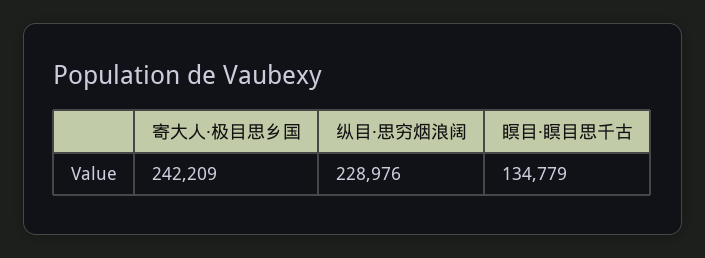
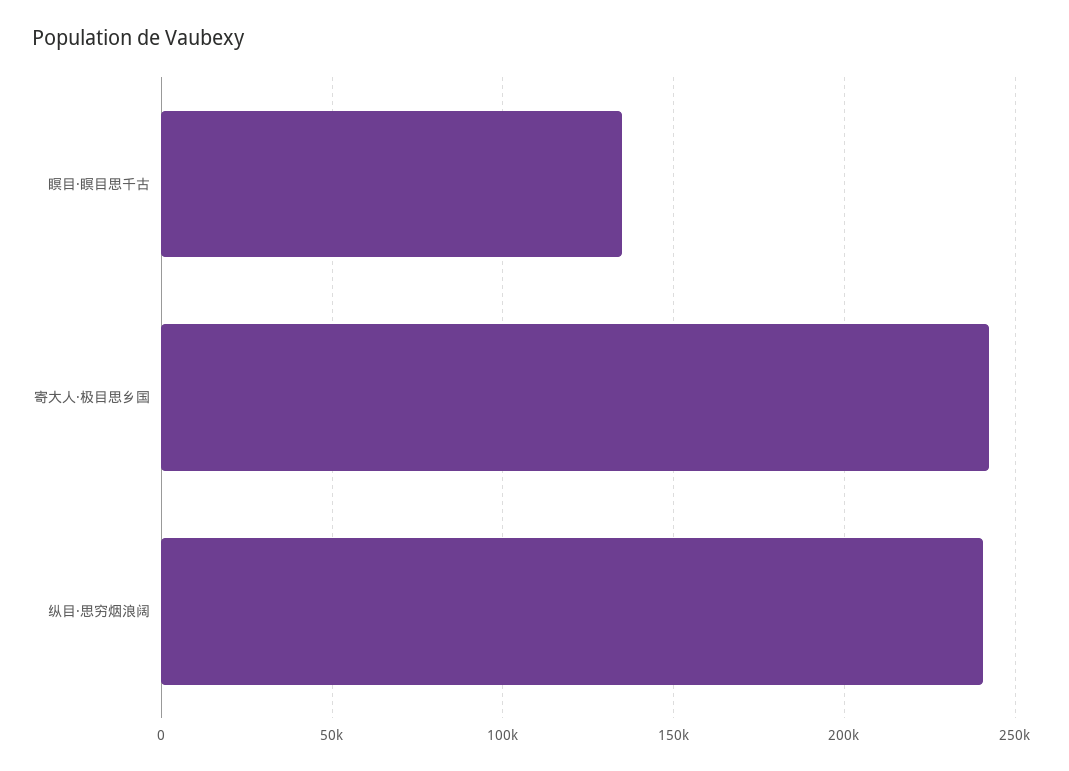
纵目·思穷烟浪阔: 228976 -> 240000

